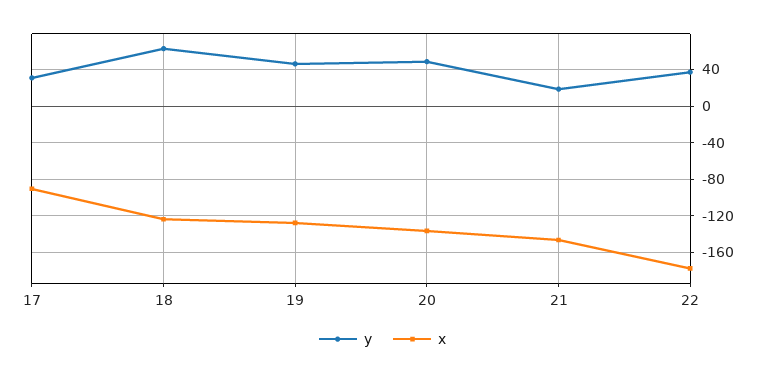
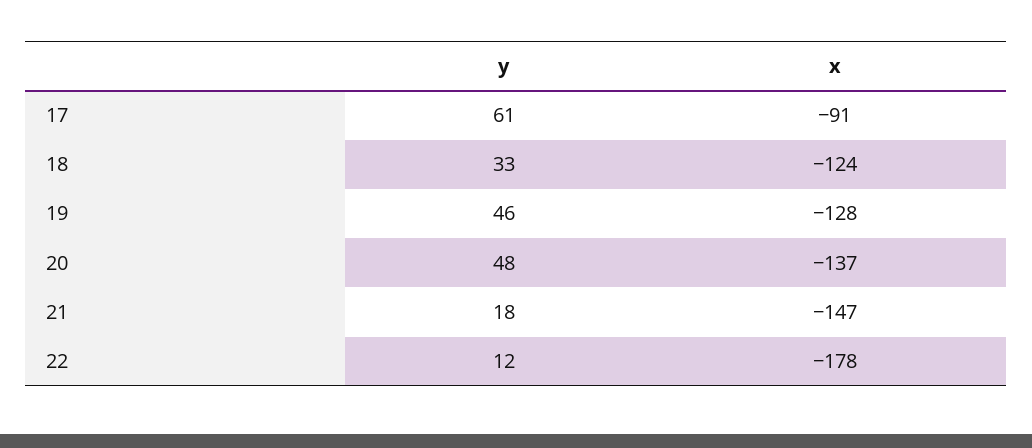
y, 17: 30 -> 61
y, 18: 60 -> 33
y, 22: 40 -> 12

